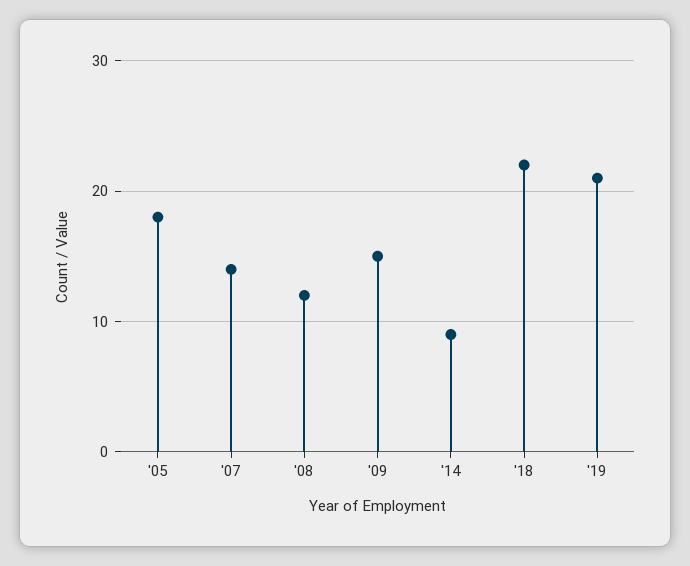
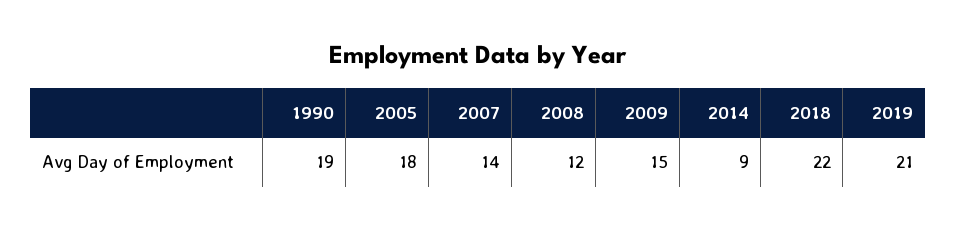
1990: none -> 19

